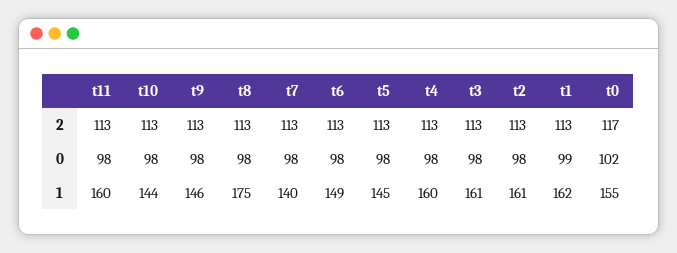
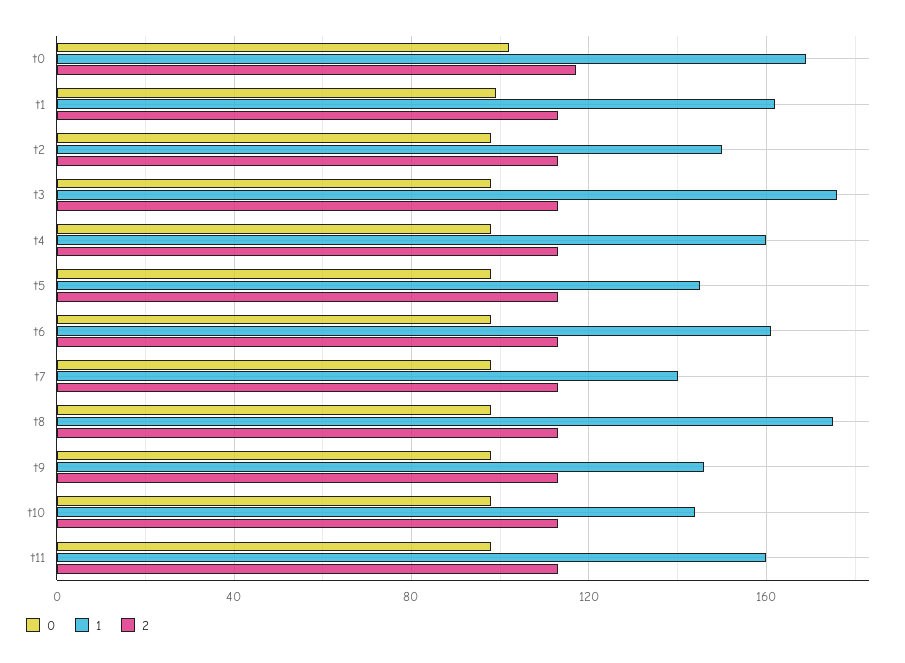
1, t6: 149 -> 160
1, t3: 161 -> 175
1, t2: 161 -> 150
1, t0: 155 -> 170

